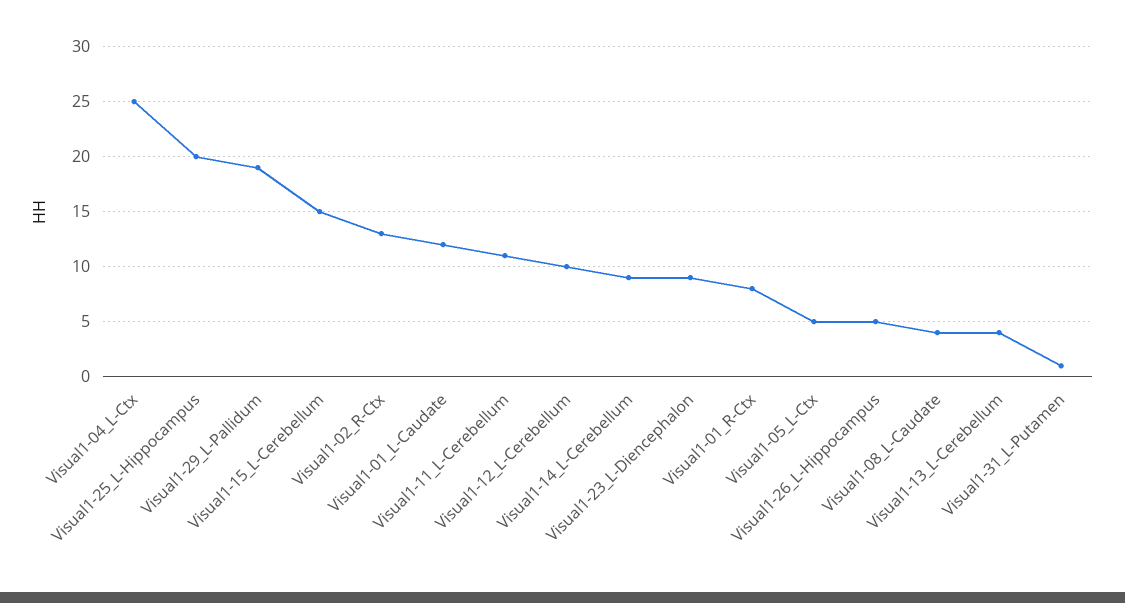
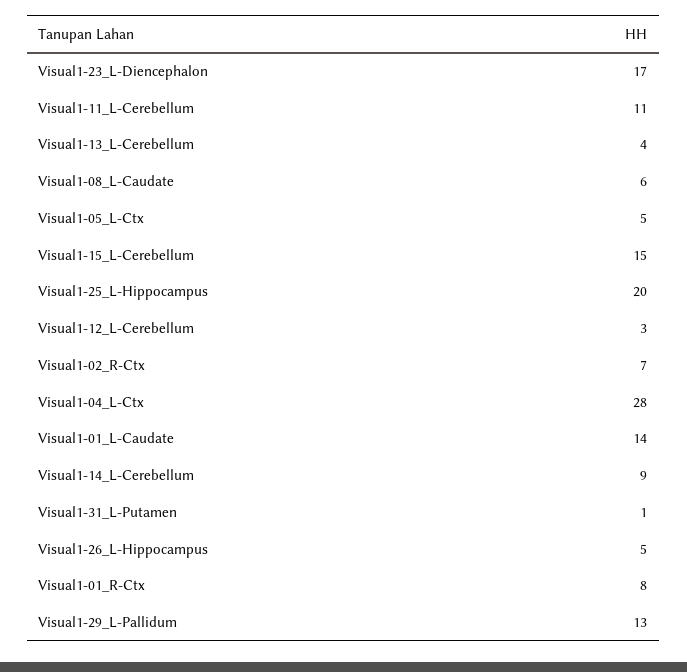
Visual1-04_L-Ctx: 25 -> 28
Visual1-29_L-Pallidum: 19 -> 13
Visual1-02_R-Ctx: 13 -> 7
Visual1-01_L-Caudate: 12 -> 14
Visual1-12_L-Cerebellum: 10 -> 3
Visual1-23_L-Diencephalon: 9 -> 17
Visual1-08_L-Caudate: 4 -> 6

